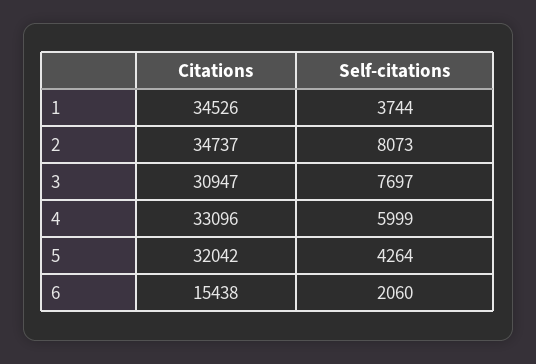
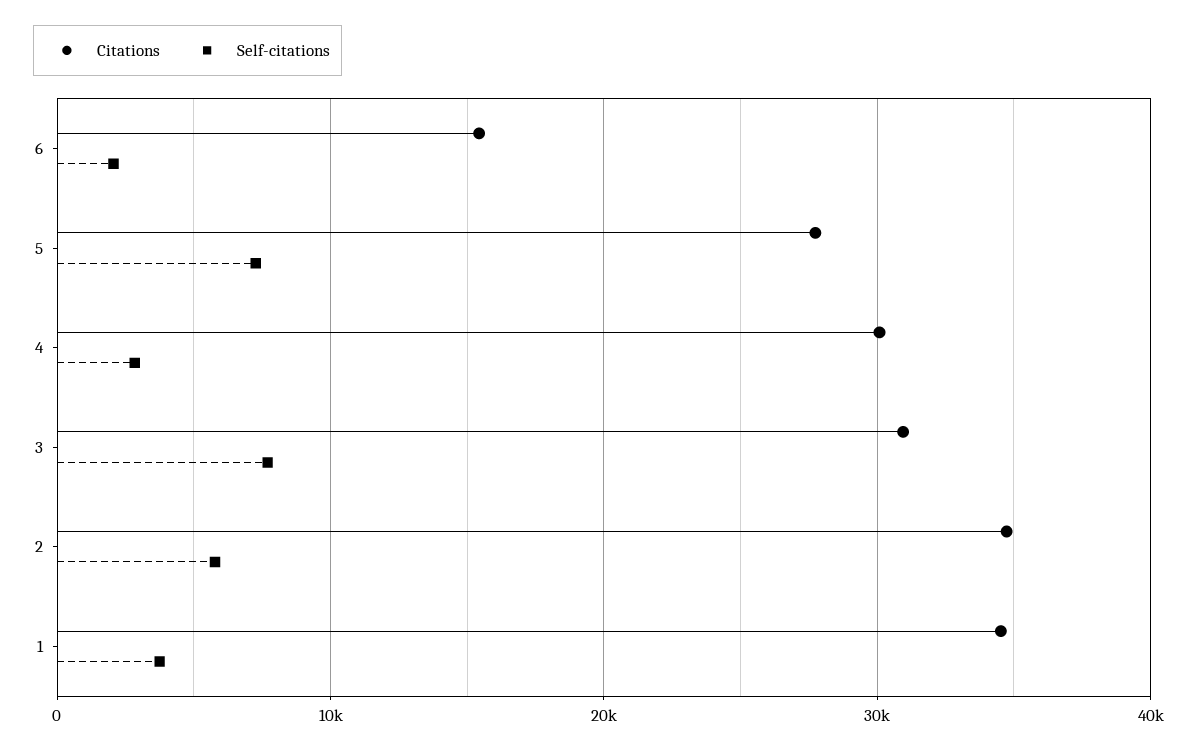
Self-citations, 2: 8073 -> 6000
Citations, 4: 33096 -> 30000
Self-citations, 4: 5999 -> 3000
Citations, 5: 32042 -> 28000
Self-citations, 5: 4264 -> 7000

